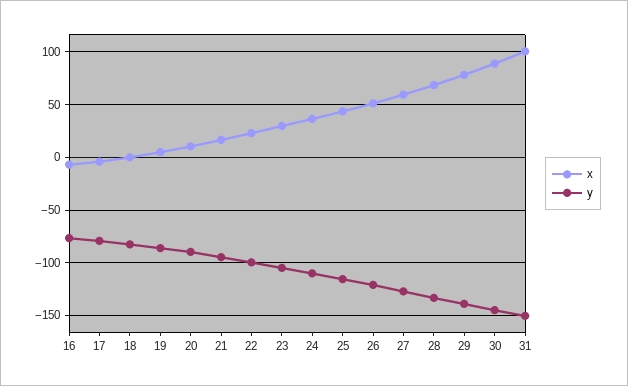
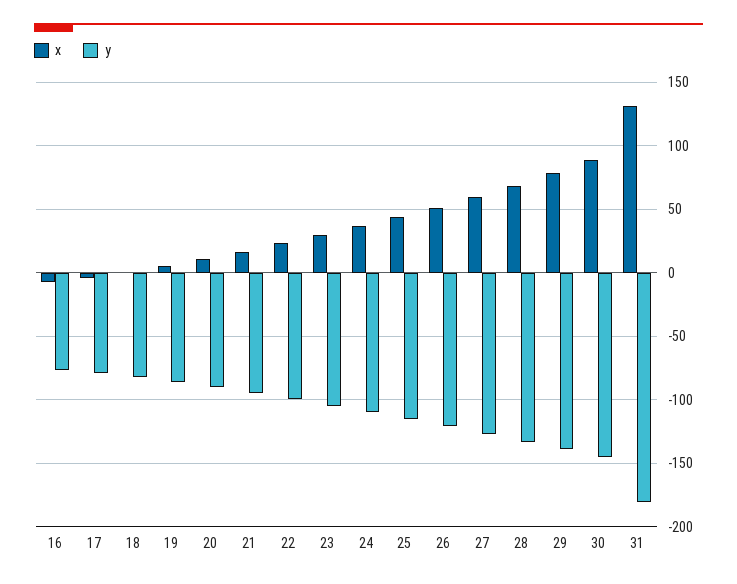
x, 31: 100 -> 130
y, 31: -150 -> -180

